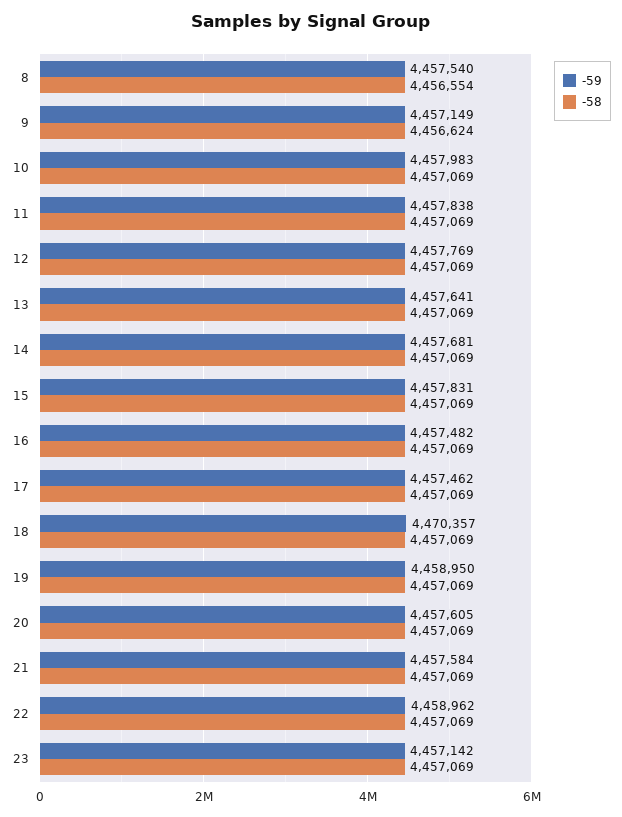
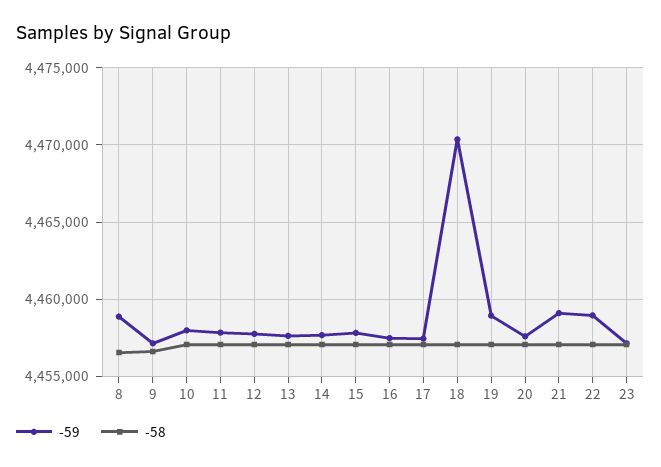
-59, 8: 4457540 -> 4459000
-59, 21: 4457584 -> 4459000

